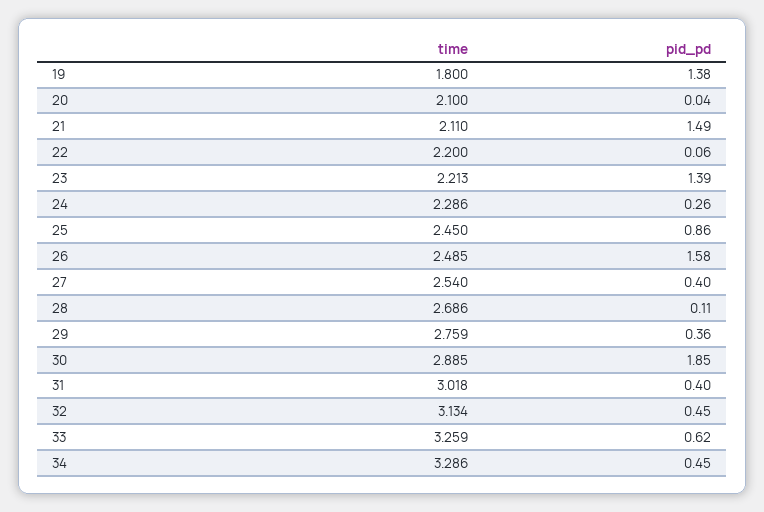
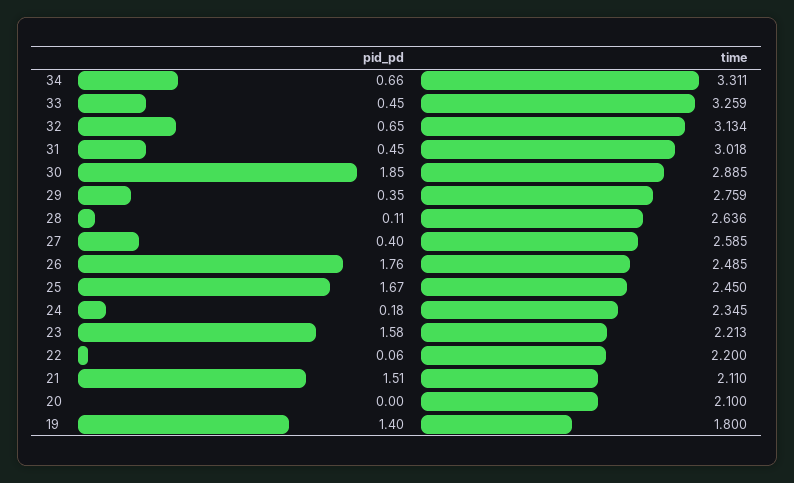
pid_pd, 19: 1.38 -> 1.4
pid_pd, 20: 0.04 -> 0
pid_pd, 21: 1.49 -> 1.51
pid_pd, 23: 1.39 -> 1.58
time, 24: 2.286 -> 2.345
pid_pd, 24: 0.26 -> 0.18
pid_pd, 25: 0.86 -> 1.67
pid_pd, 26: 1.58 -> 1.76
time, 27: 2.54 -> 2.585
time, 28: 2.686 -> 2.636
pid_pd, 29: 0.36 -> 0.35
pid_pd, 31: 0.4 -> 0.45
pid_pd, 32: 0.45 -> 0.65
pid_pd, 33: 0.62 -> 0.45
time, 34: 3.286 -> 3.311
pid_pd, 34: 0.45 -> 0.66

